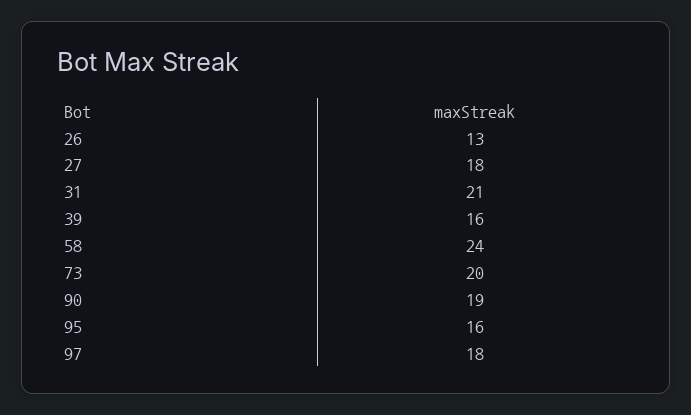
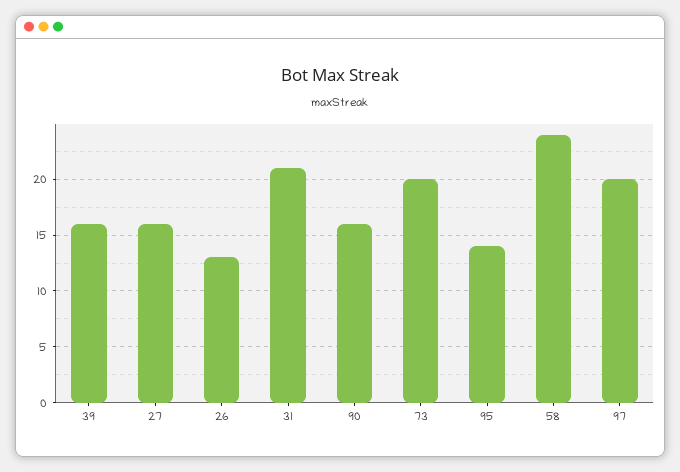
27: 18 -> 16
90: 19 -> 16
95: 16 -> 14
97: 18 -> 20

